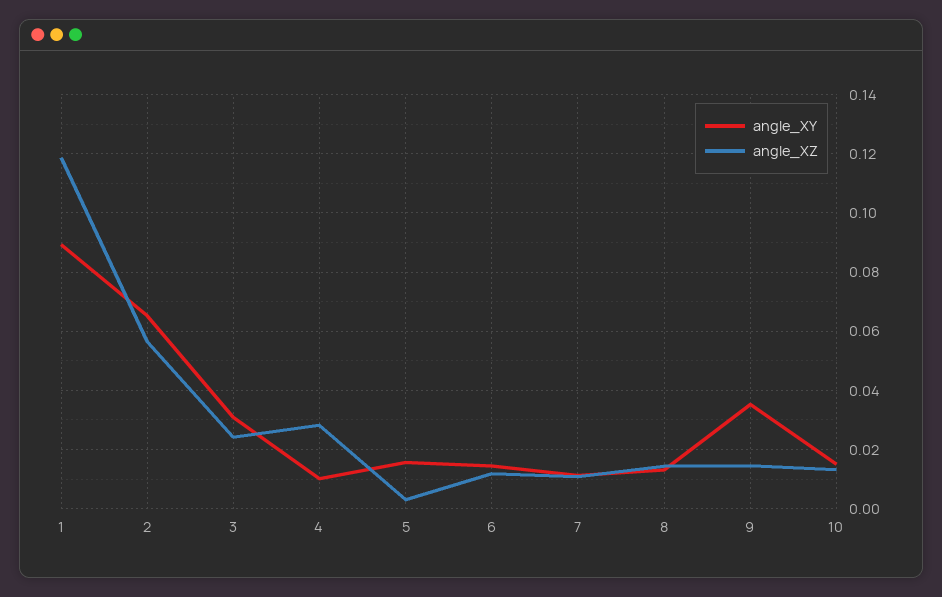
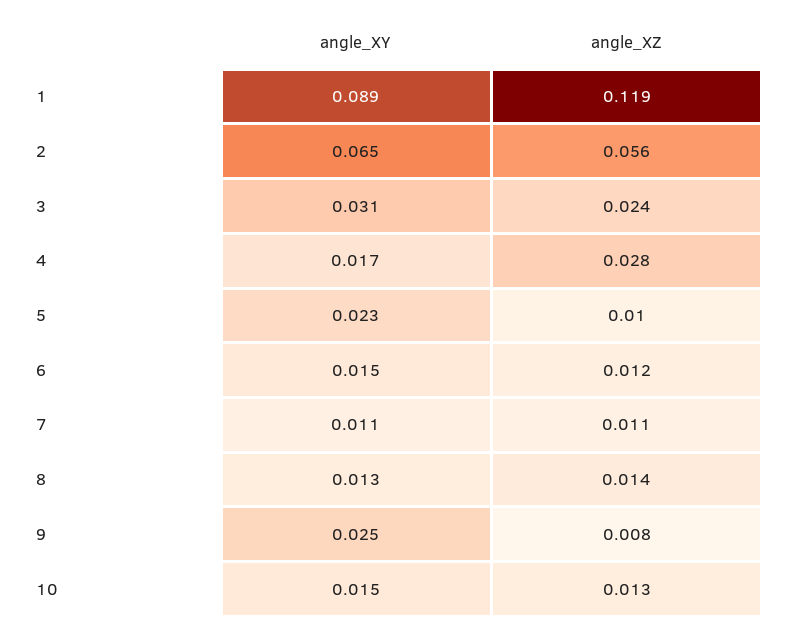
angle_XY, 4: 0.01 -> 0.017
angle_XY, 5: 0.015 -> 0.023
angle_XZ, 5: 0.0025 -> 0.01
angle_XY, 9: 0.035 -> 0.025
angle_XZ, 9: 0.015 -> 0.008

